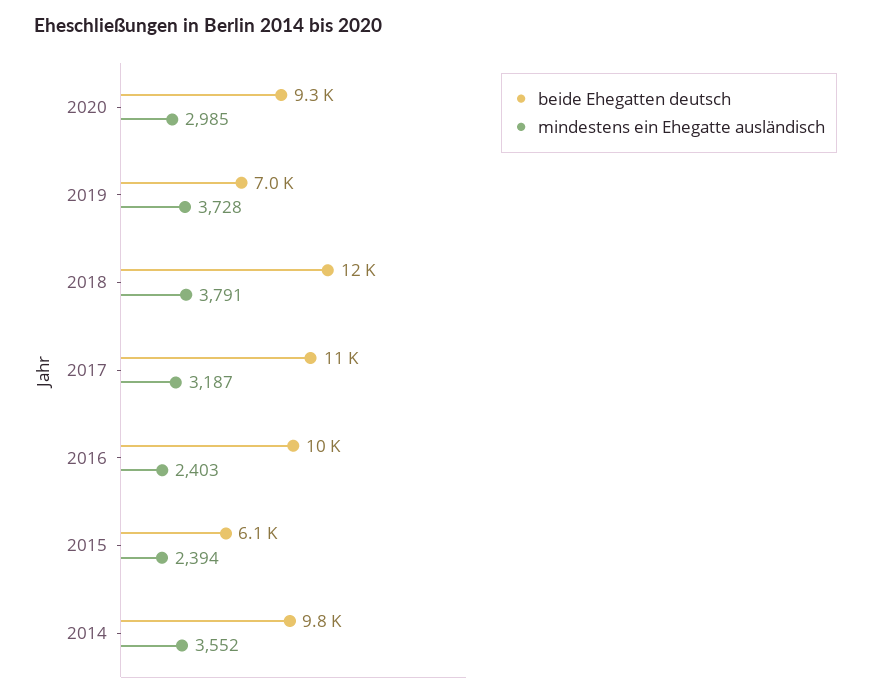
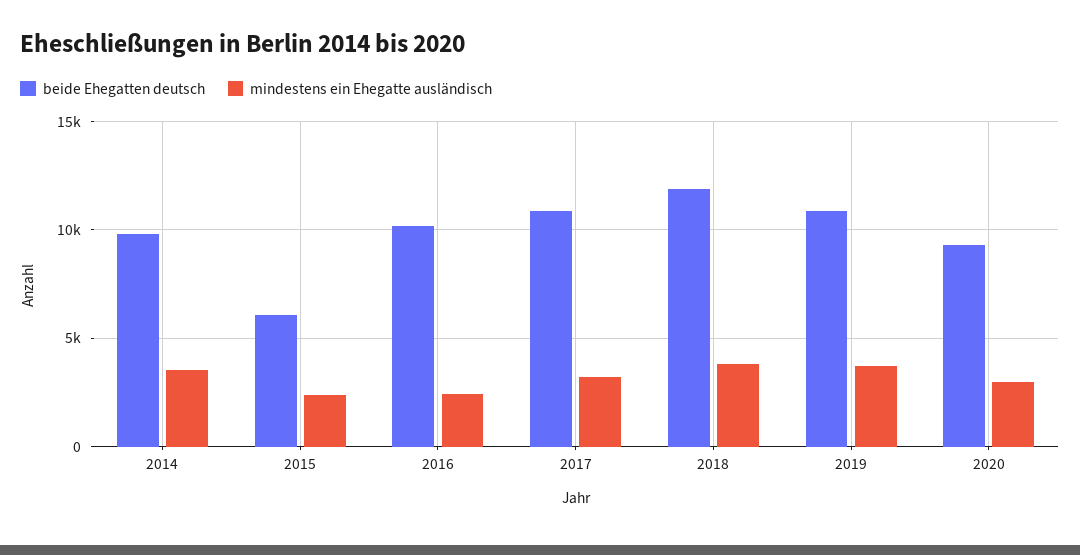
beide Ehegatten deutsch, 2019: 7000 -> 11000

